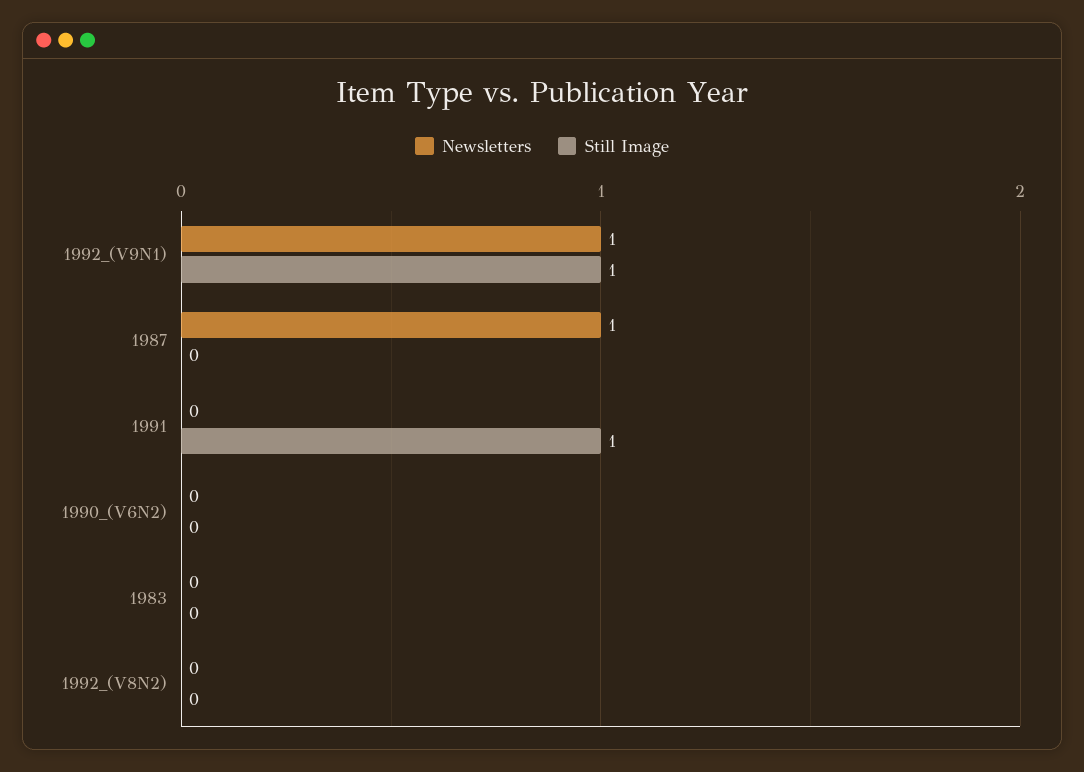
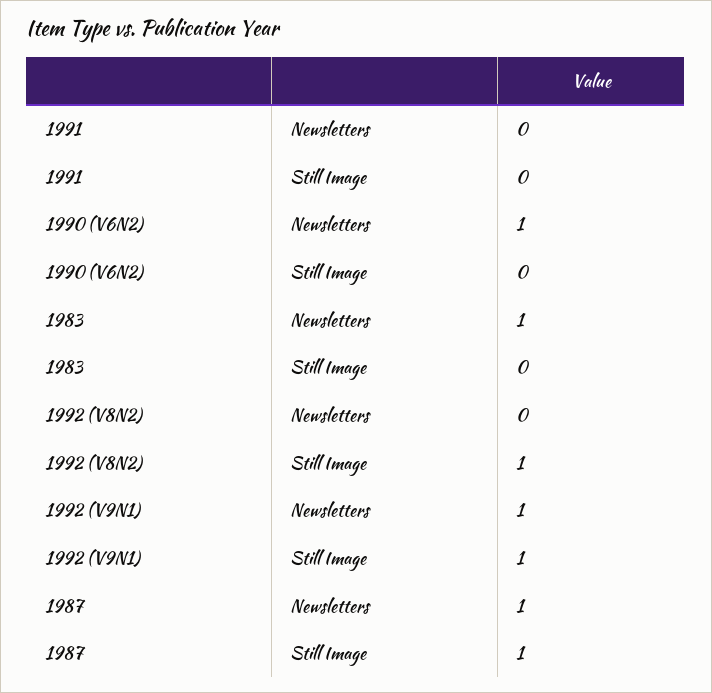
Still Image, 1987: 0 -> 1
Still Image, 1991: 1 -> 0
Newsletters, 1990_(V6N2): 0 -> 1
Newsletters, 1983: 0 -> 1
Still Image, 1992_(V8N2): 0 -> 1

